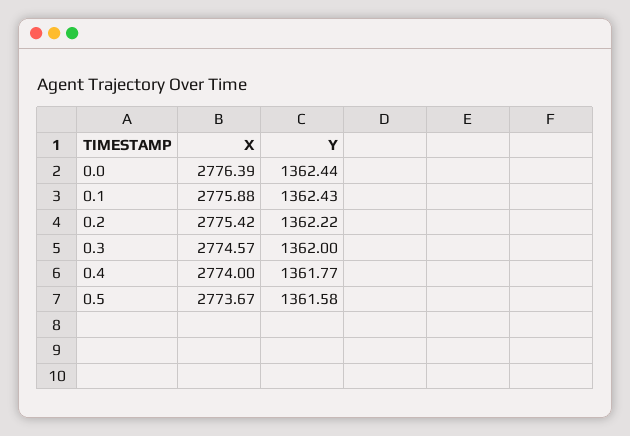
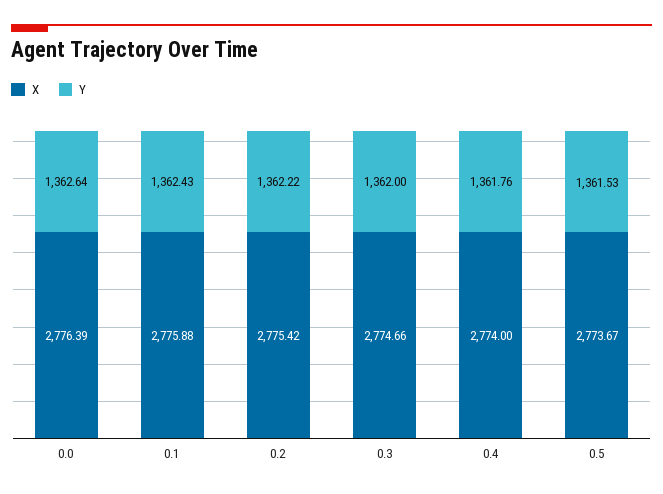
Y, 0.0: 1362.44 -> 1362.64
X, 0.3: 2774.57 -> 2774.66
Y, 0.4: 1361.77 -> 1361.76
Y, 0.5: 1361.58 -> 1361.53

